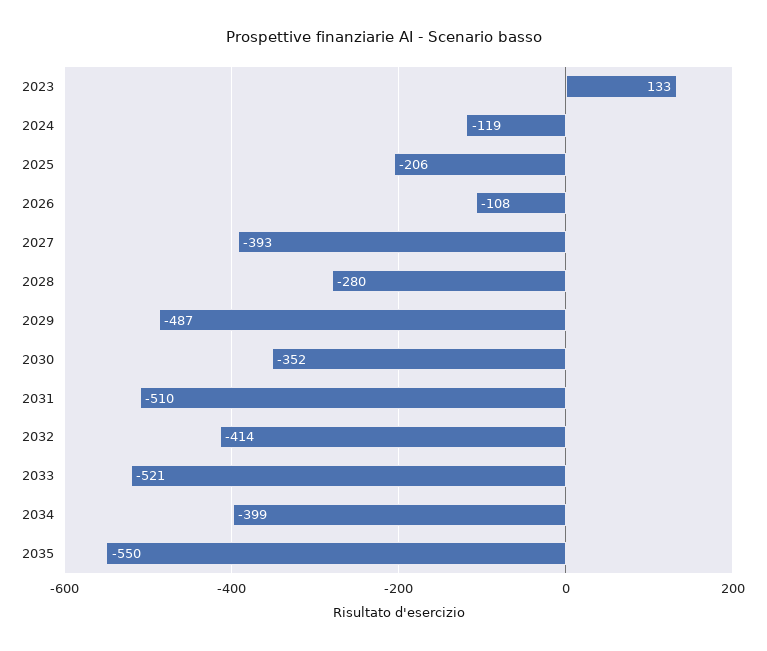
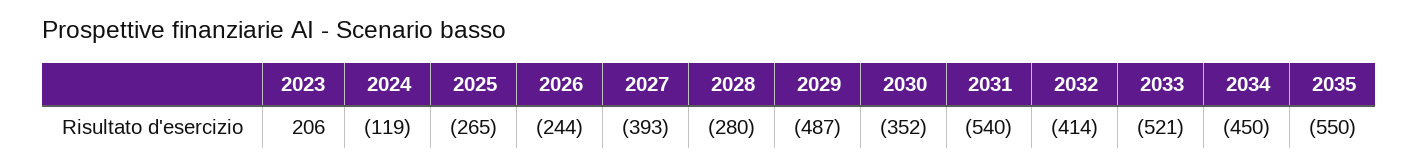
2023: 133 -> 206
2025: -206 -> -265
2026: -108 -> -244
2031: -510 -> -540
2034: -399 -> -450

